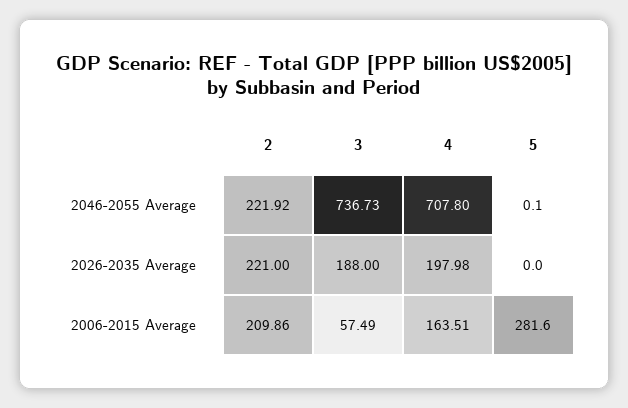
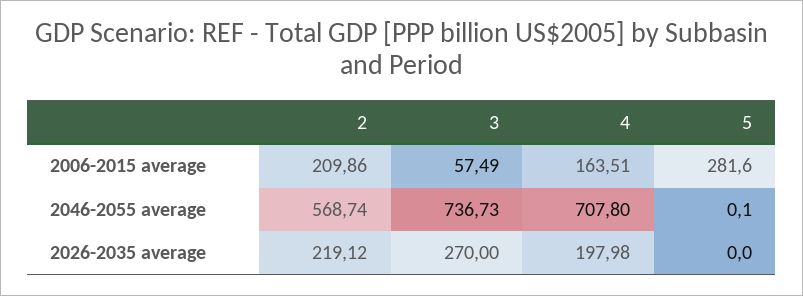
2, 2046-2055 Average: 221.92 -> 568.74
2, 2026-2035 Average: 221 -> 219.12
3, 2026-2035 Average: 188 -> 270

